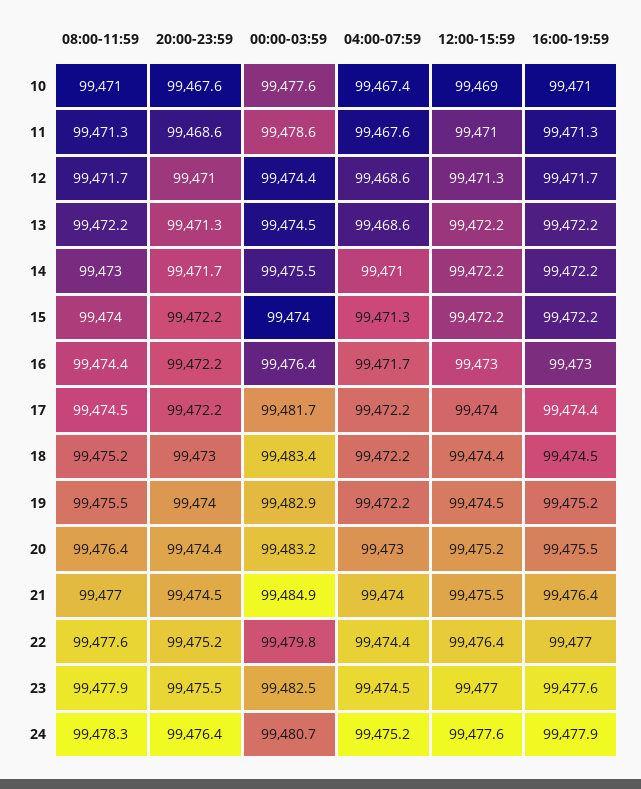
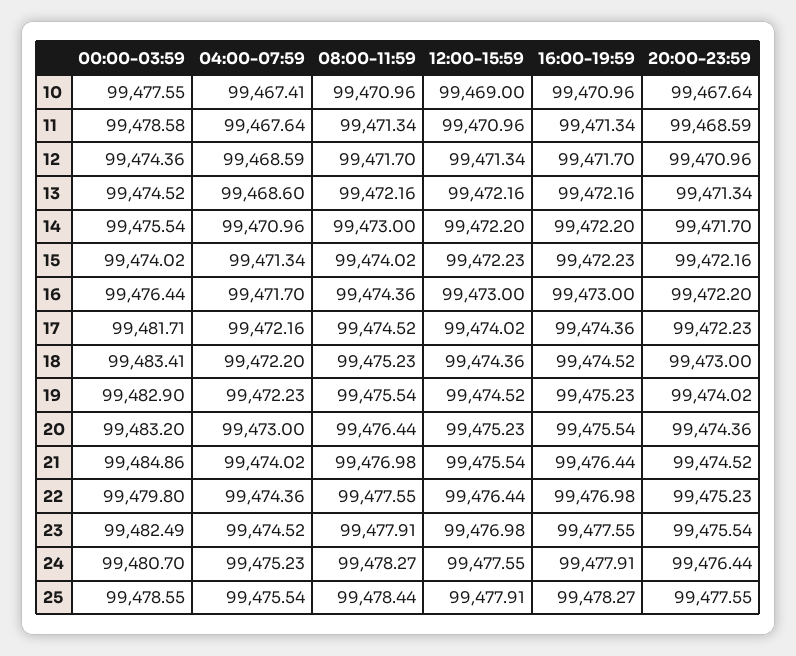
00:00-03:59, 25: none -> 99478.55
04:00-07:59, 25: none -> 99475.54
08:00-11:59, 25: none -> 99478.44
12:00-15:59, 25: none -> 99477.91
16:00-19:59, 25: none -> 99478.27
20:00-23:59, 25: none -> 99477.55

